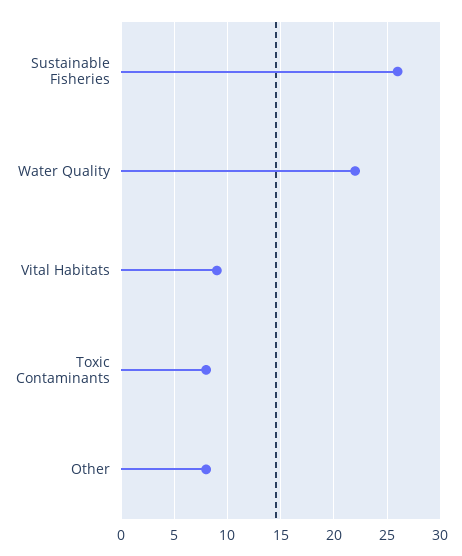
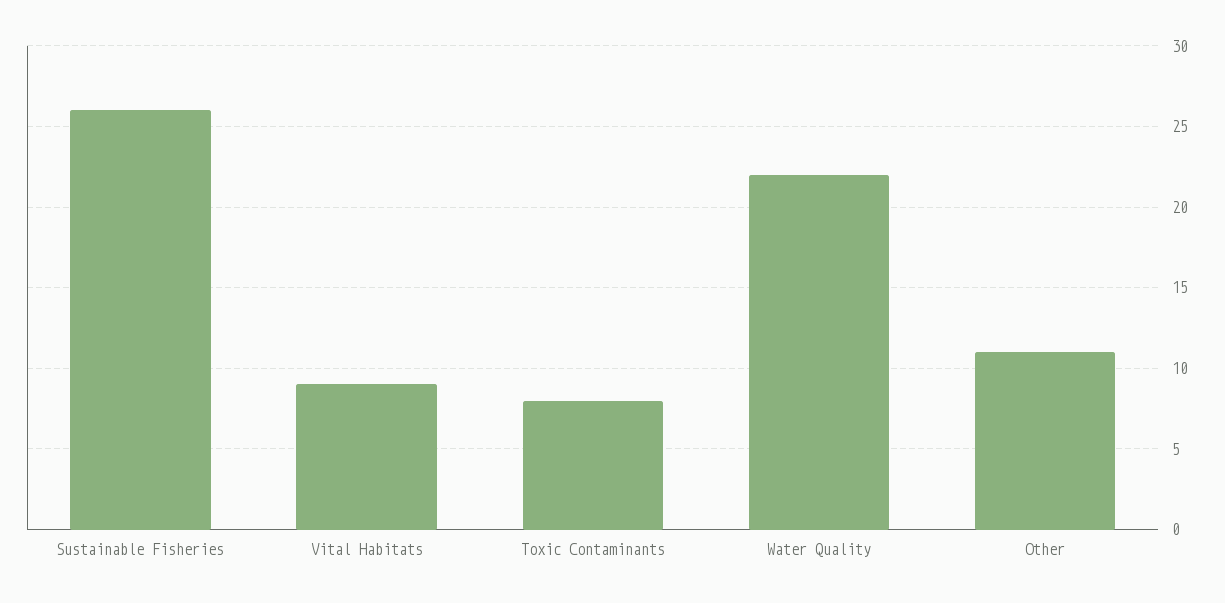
Other: 8 -> 11

